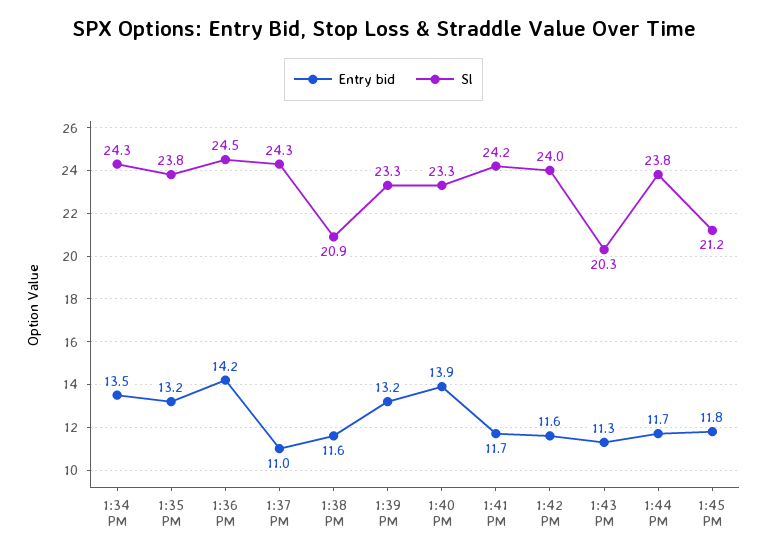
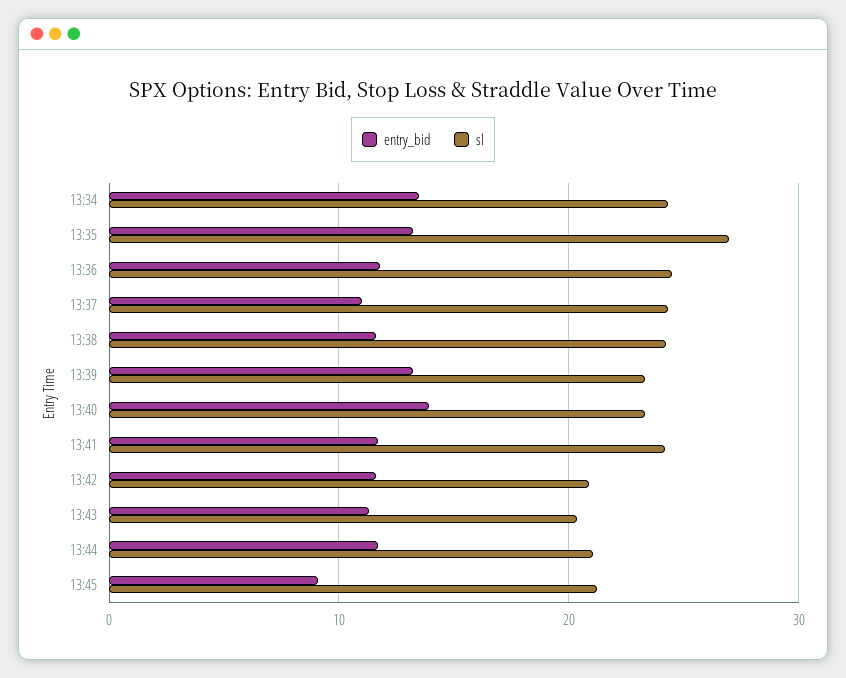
Sl, 1:35 PM: 23.8 -> 27
Entry bid, 1:36 PM: 14.2 -> 12
Sl, 1:38 PM: 20.9 -> 24
Sl, 1:42 PM: 24 -> 21
Sl, 1:44 PM: 23.8 -> 21
Entry bid, 1:45 PM: 11.8 -> 9

